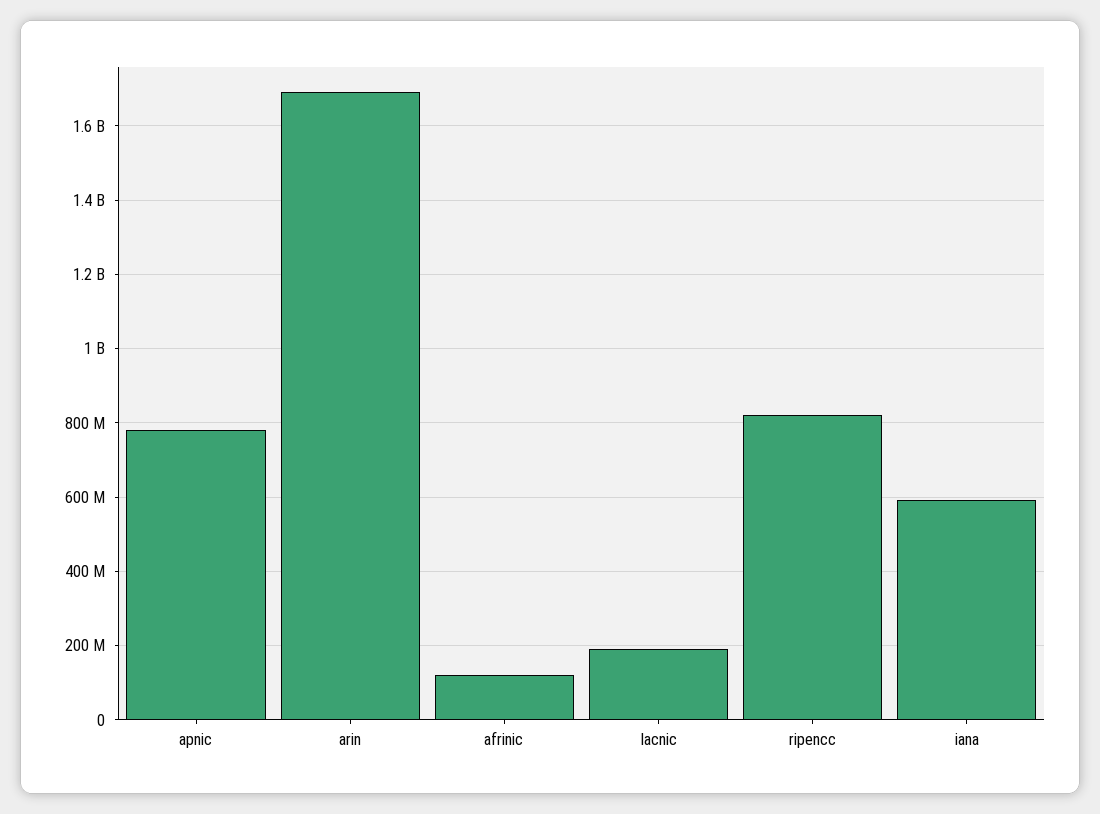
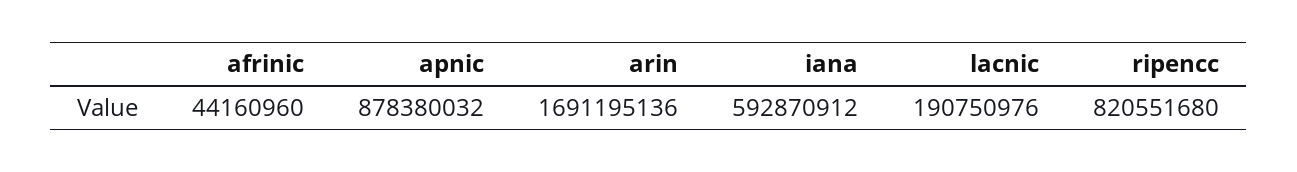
apnic: 780000000 -> 878380032
afrinic: 120000000 -> 44160960

